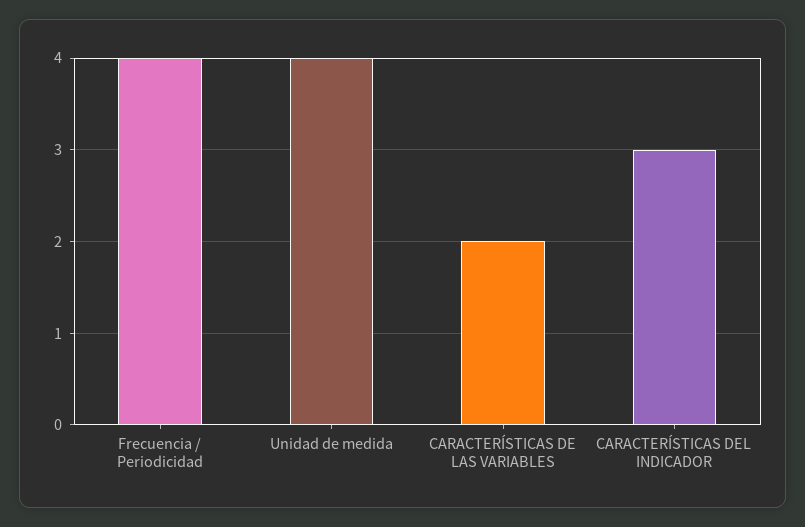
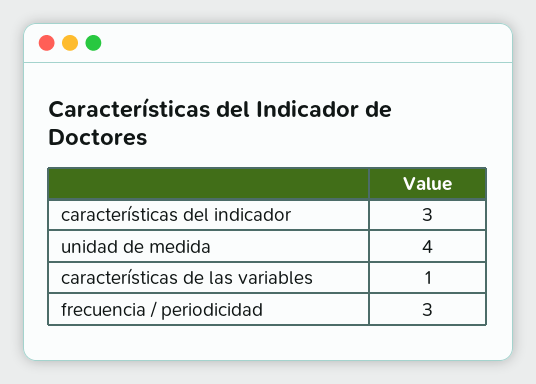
Frecuencia / Periodicidad: 4 -> 3
CARACTERÍSTICAS DE LAS VARIABLES: 2 -> 1

